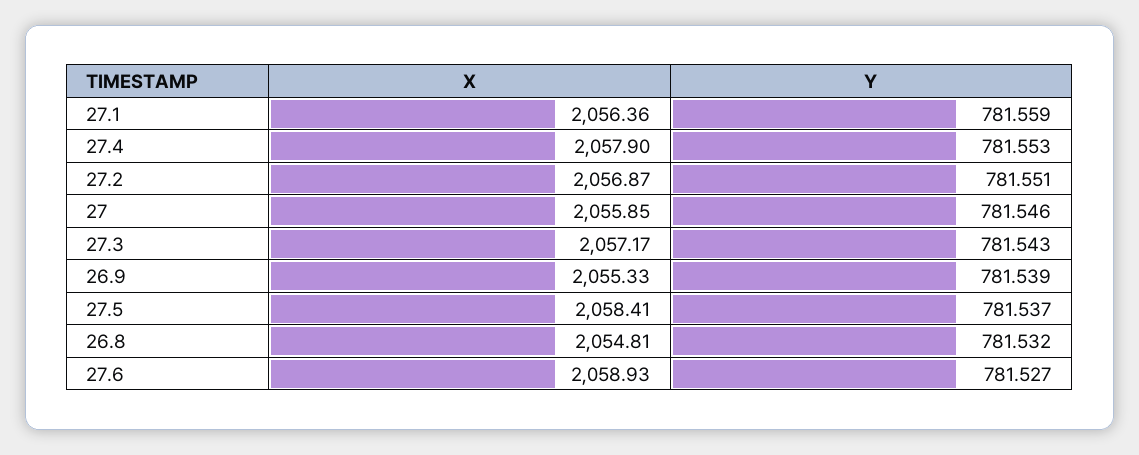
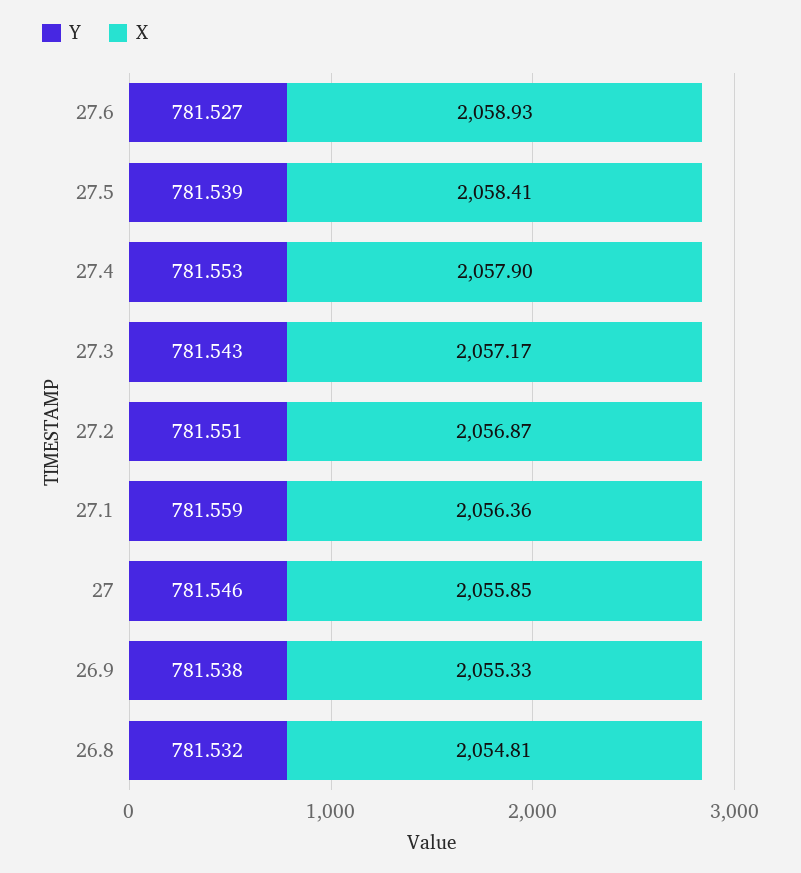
Y, 26.9: 781.539 -> 781.538
Y, 27.5: 781.537 -> 781.539

